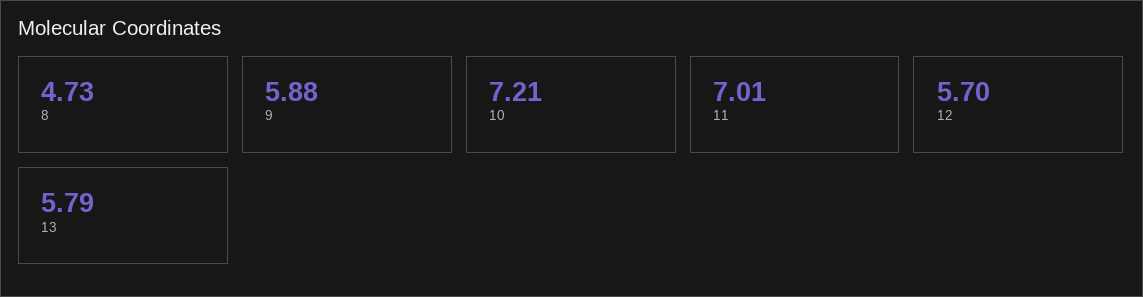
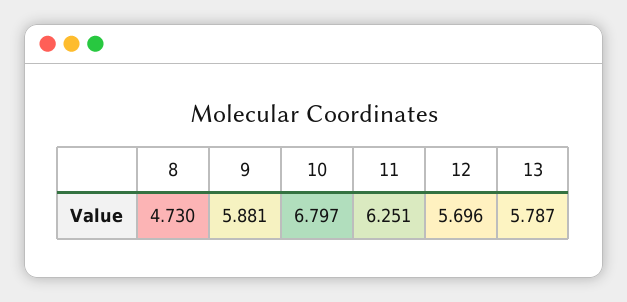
10: 7.21 -> 6.797
11: 7.01 -> 6.251

